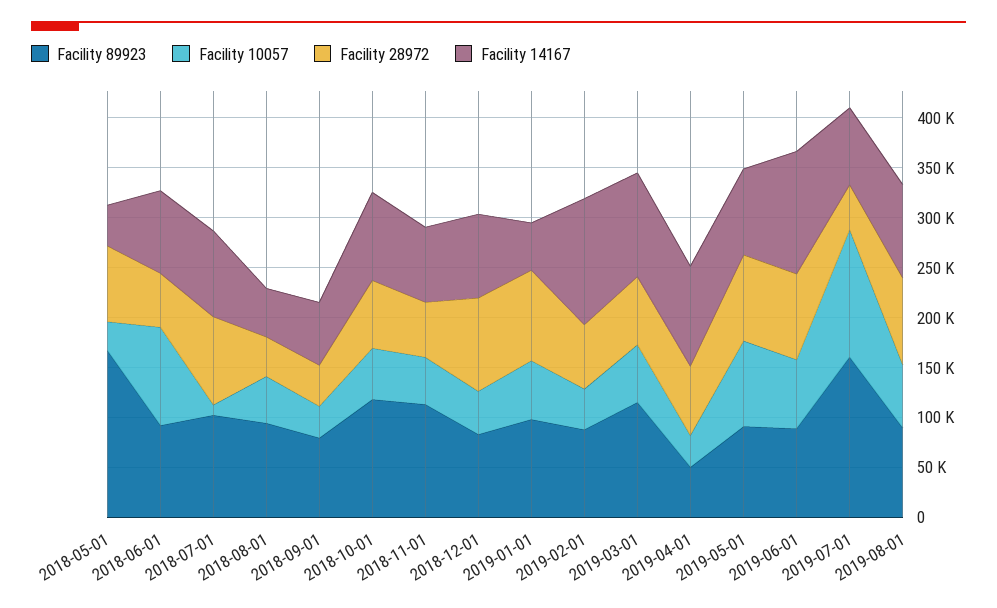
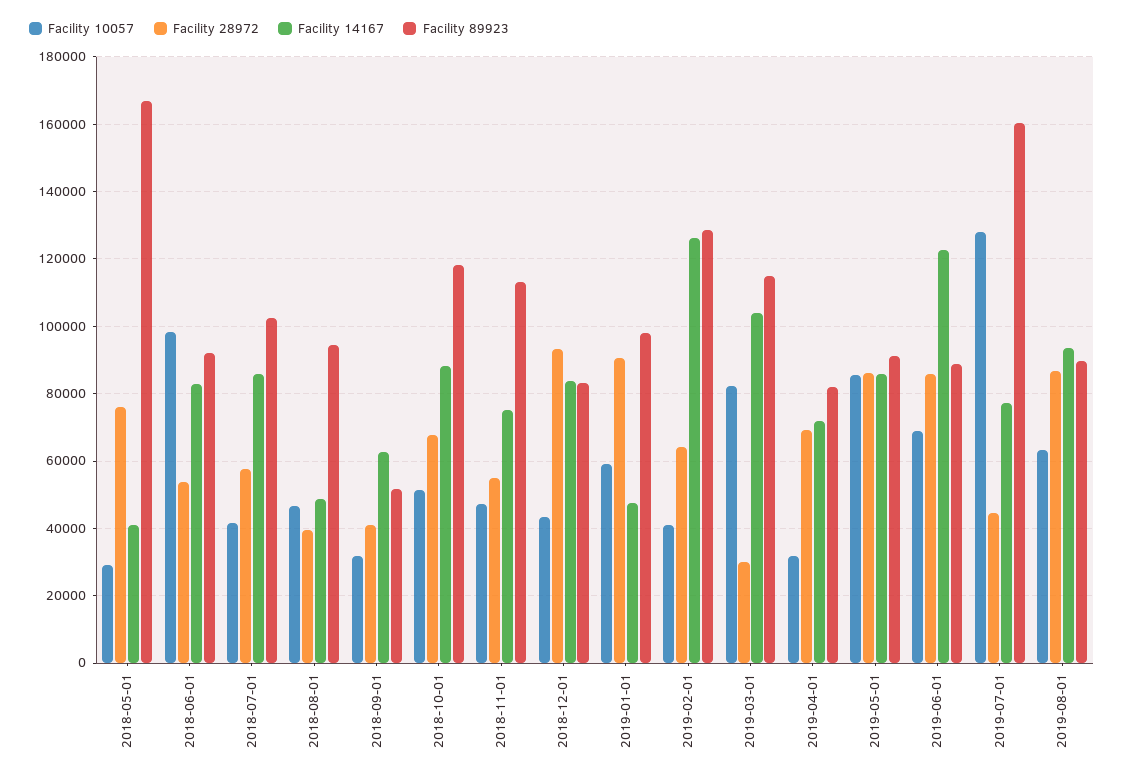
Facility 10057, 2018-07-01: 10000 -> 42000
Facility 28972, 2018-07-01: 90000 -> 58000
Facility 89923, 2018-09-01: 80000 -> 52000
Facility 89923, 2019-02-01: 90000 -> 128000
Facility 10057, 2019-03-01: 60000 -> 82000
Facility 28972, 2019-03-01: 70000 -> 30000
Facility 89923, 2019-04-01: 50000 -> 82000
Facility 14167, 2019-04-01: 100000 -> 72000

